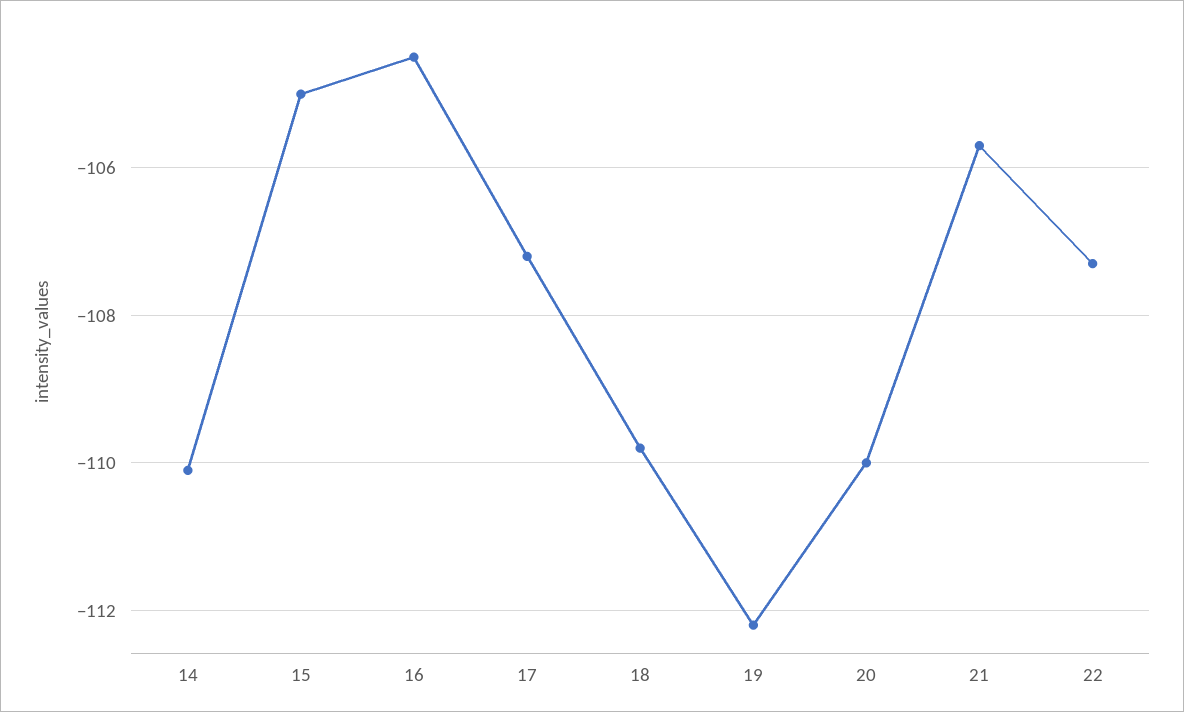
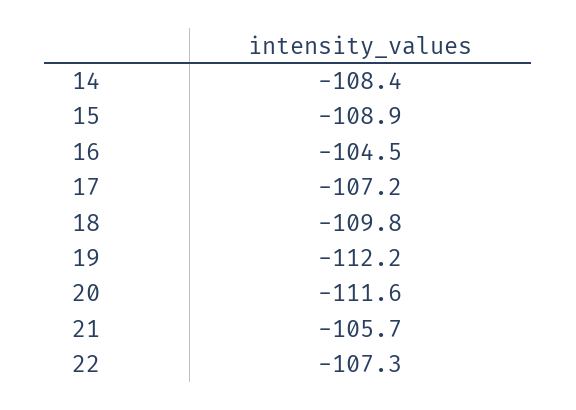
14: -110 -> -108.4
15: -105 -> -108.9
20: -110 -> -111.6

